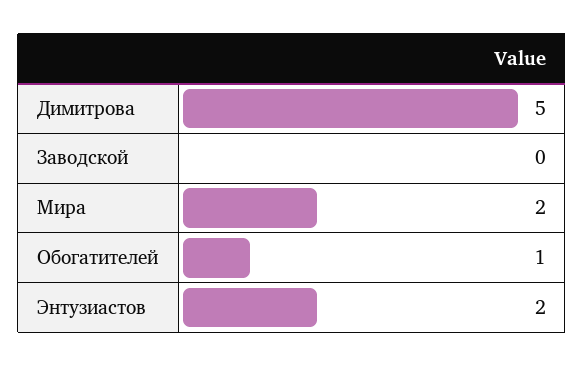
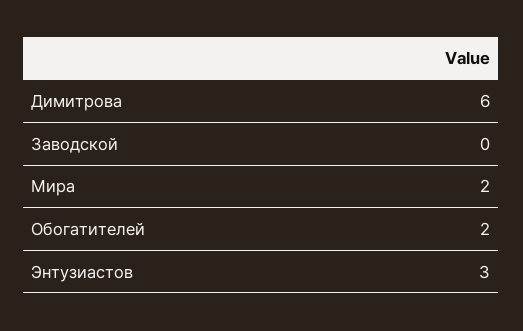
Димитрова: 5 -> 6
Обогатителей: 1 -> 2
Энтузиастов: 2 -> 3

